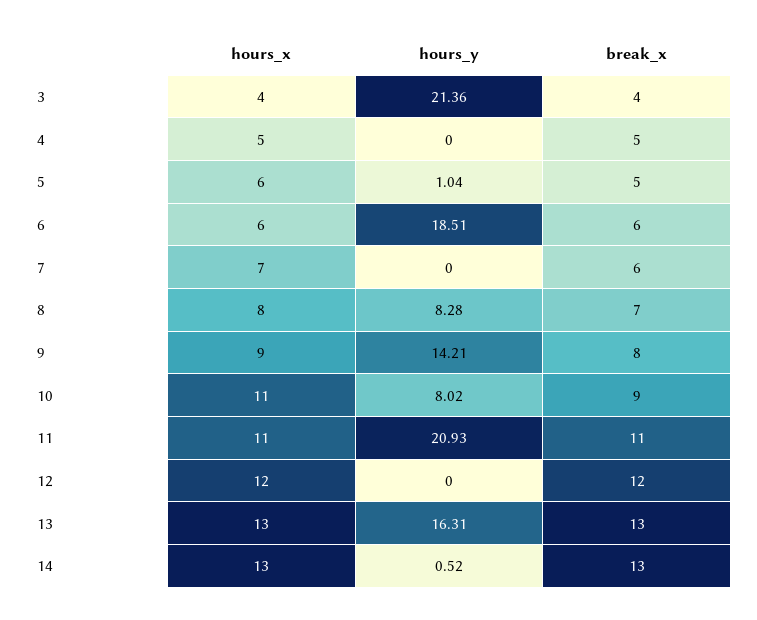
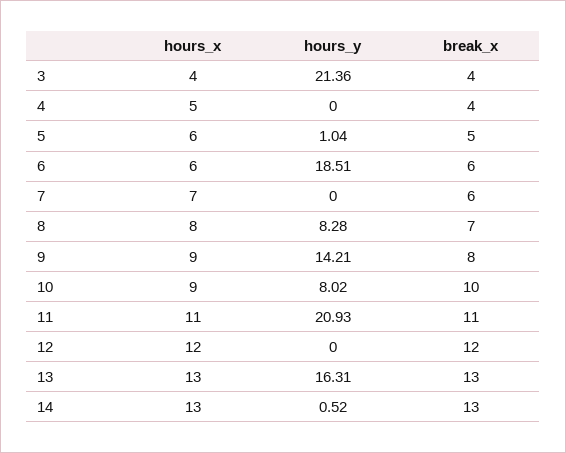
break_x, 4: 5 -> 4
hours_x, 10: 11 -> 9
break_x, 10: 9 -> 10

